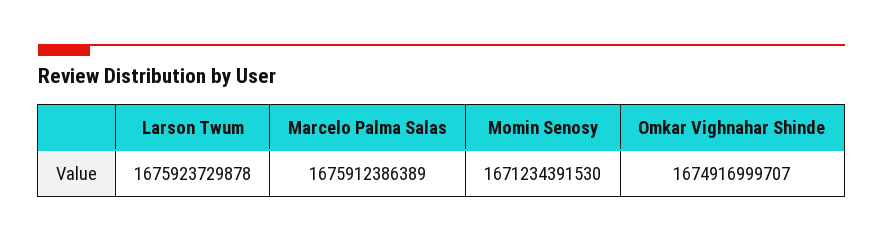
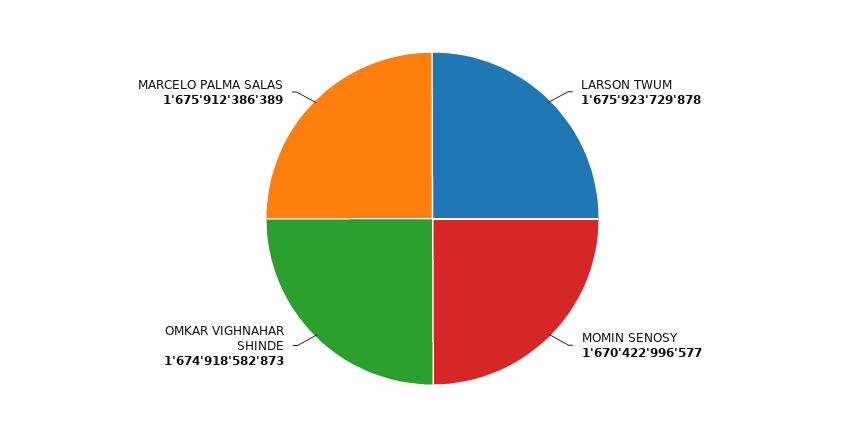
Momin Senosy: 1671234391530 -> 1670422996577
Omkar Vighnahar Shinde: 1674916999707 -> 1674918582873

